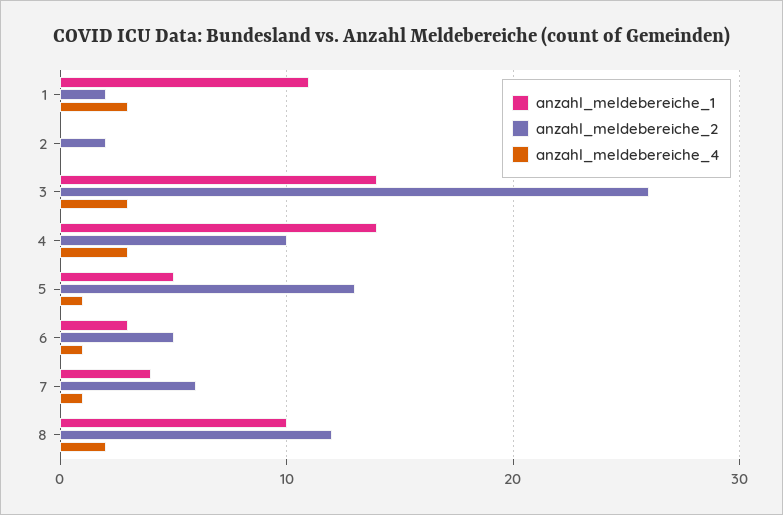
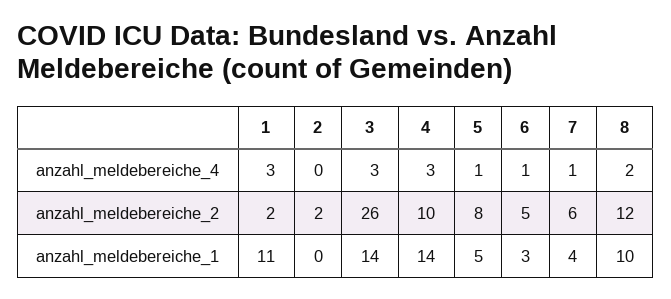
anzahl_meldebereiche_2, 5: 13 -> 8

